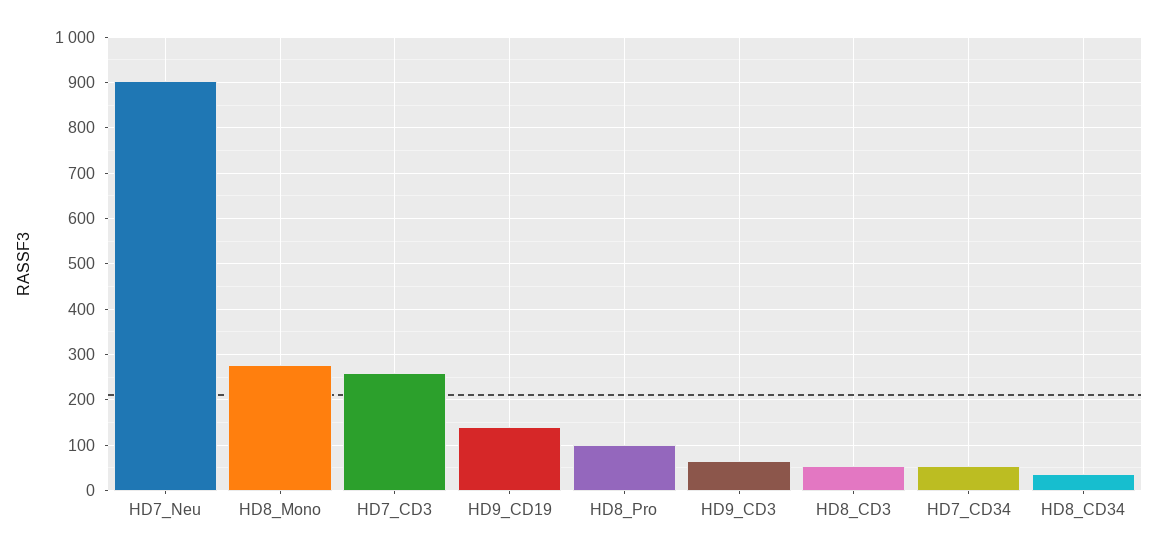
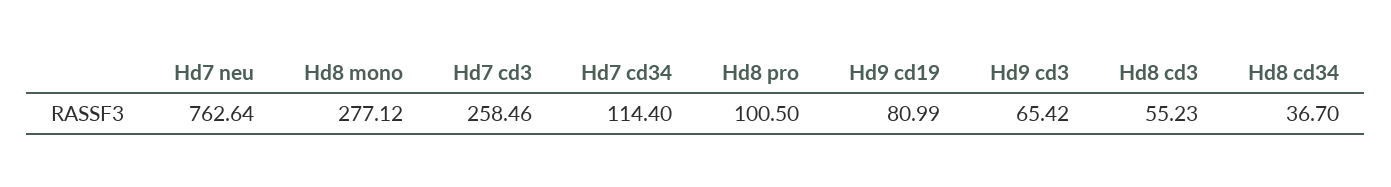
HD7_Neu: 900 -> 762.64
HD9_CD19: 140 -> 80.99
HD7_CD34: 60 -> 114.4

